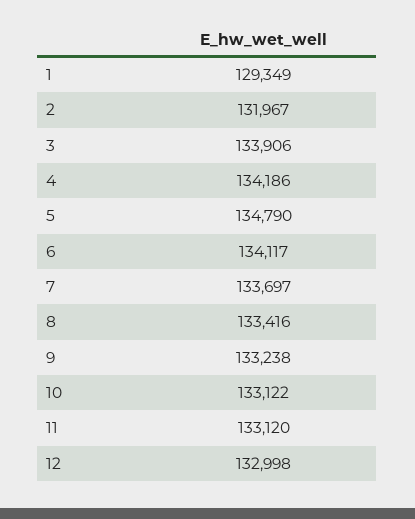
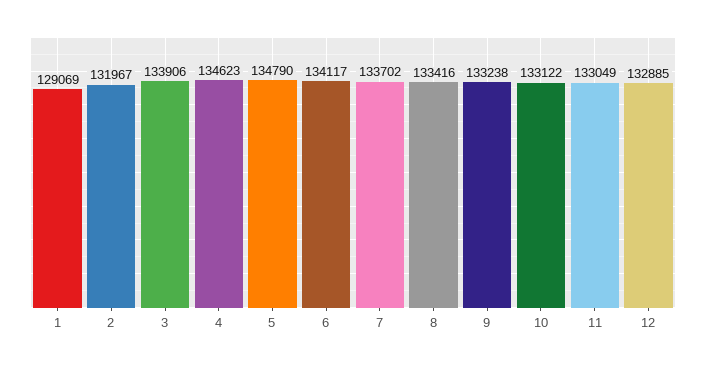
1: 129349 -> 129069
4: 134186 -> 134623
7: 133697 -> 133702
11: 133120 -> 133049
12: 132998 -> 132885

